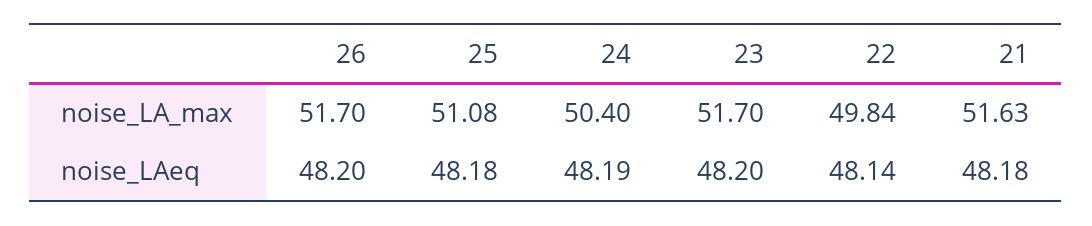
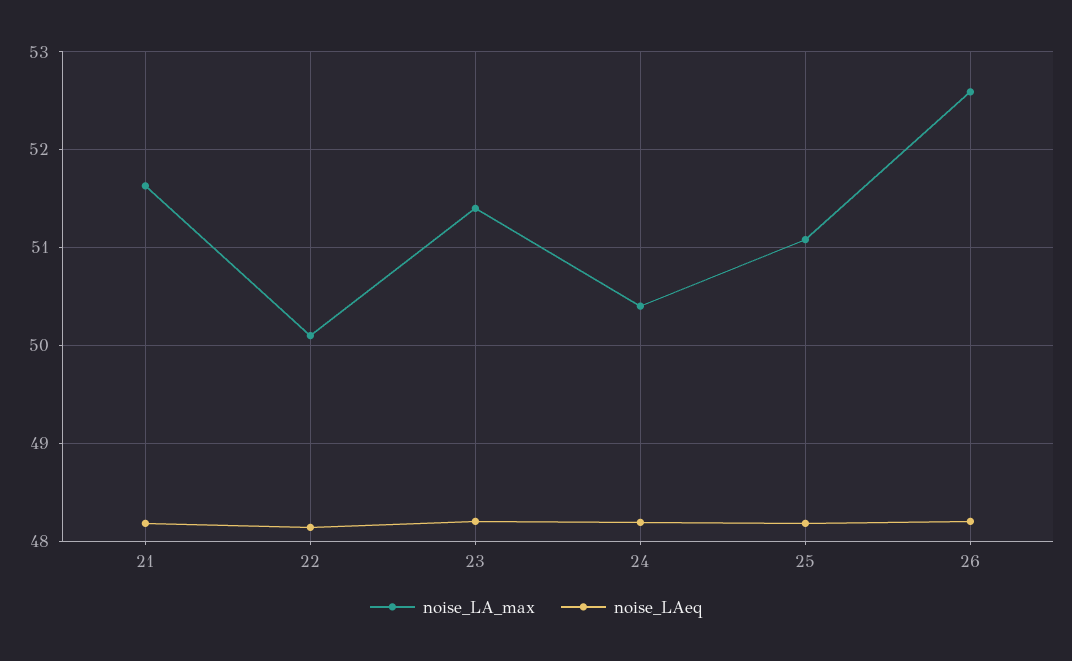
noise_LA_max, 26: 51.7 -> 52.6
noise_LA_max, 23: 51.7 -> 51.4
noise_LA_max, 22: 49.84 -> 50.1

